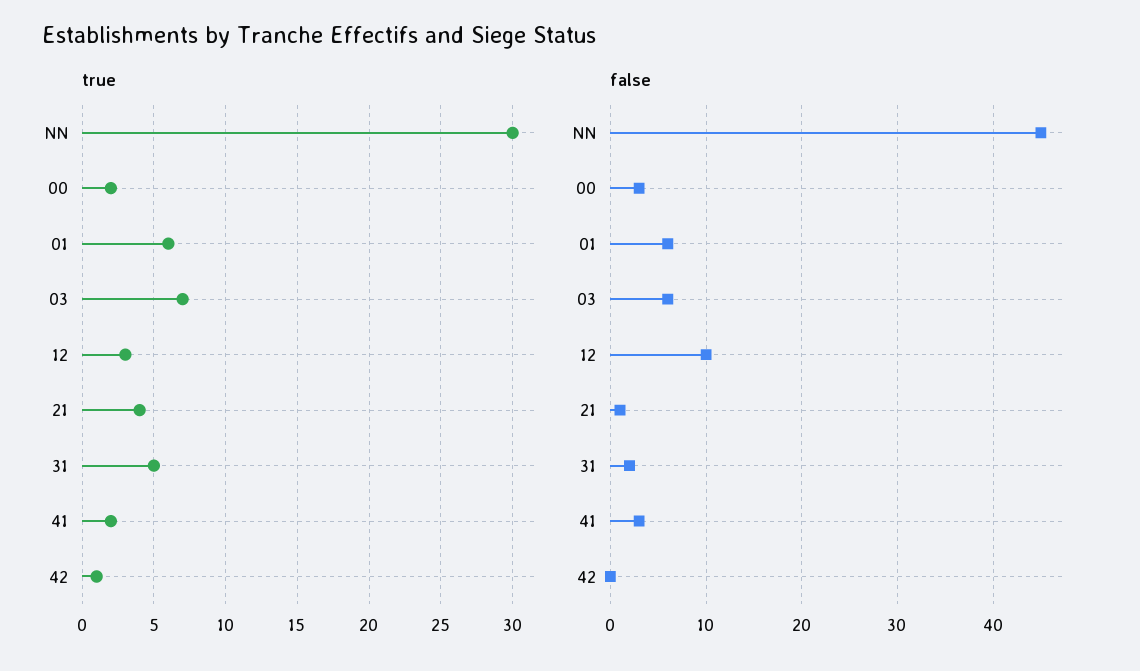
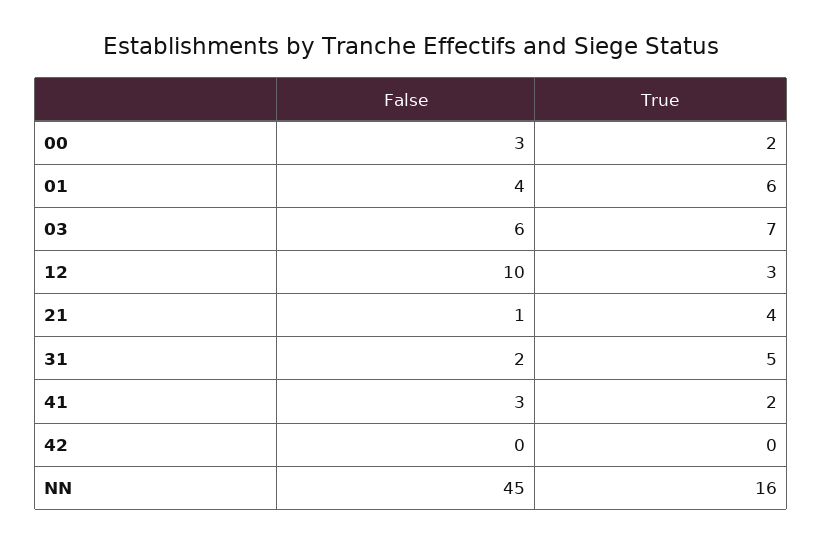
true, NN: 30 -> 16
true, 42: 1 -> 0
false, 01: 6 -> 4

